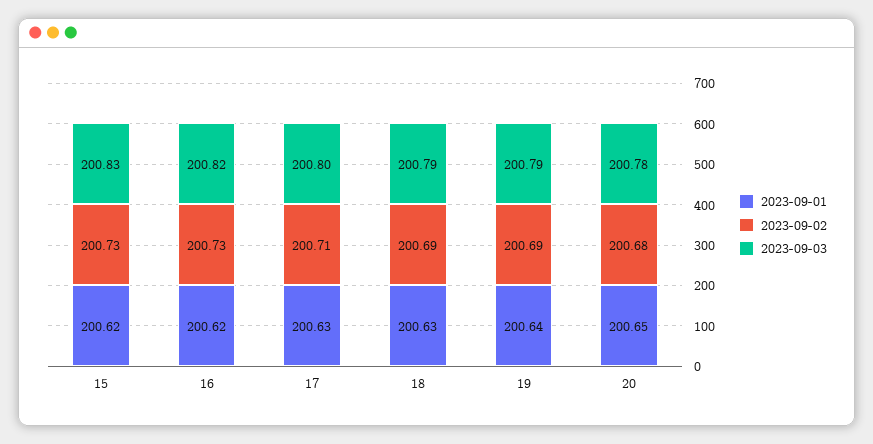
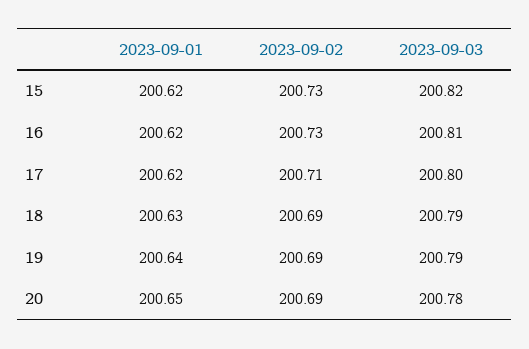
2023-09-03, 15: 200.83 -> 200.82
2023-09-03, 16: 200.82 -> 200.81
2023-09-01, 17: 200.63 -> 200.62
2023-09-02, 20: 200.68 -> 200.69

